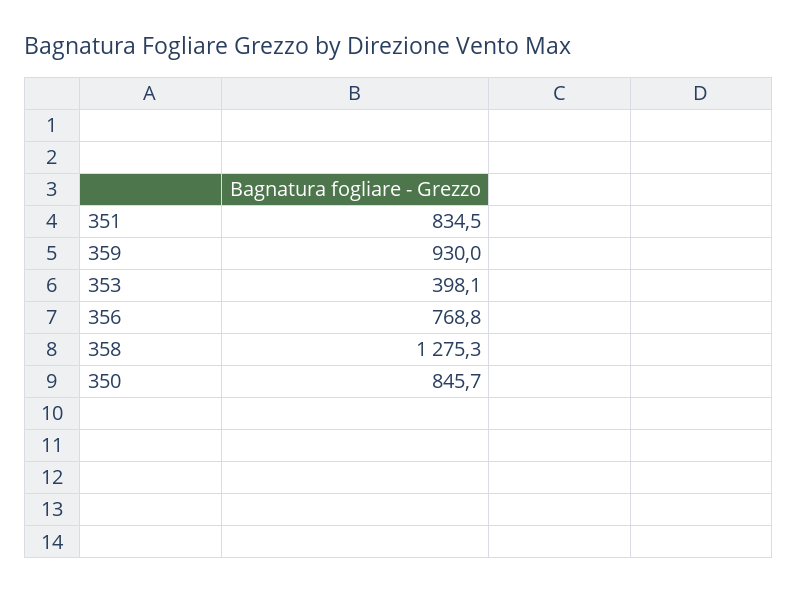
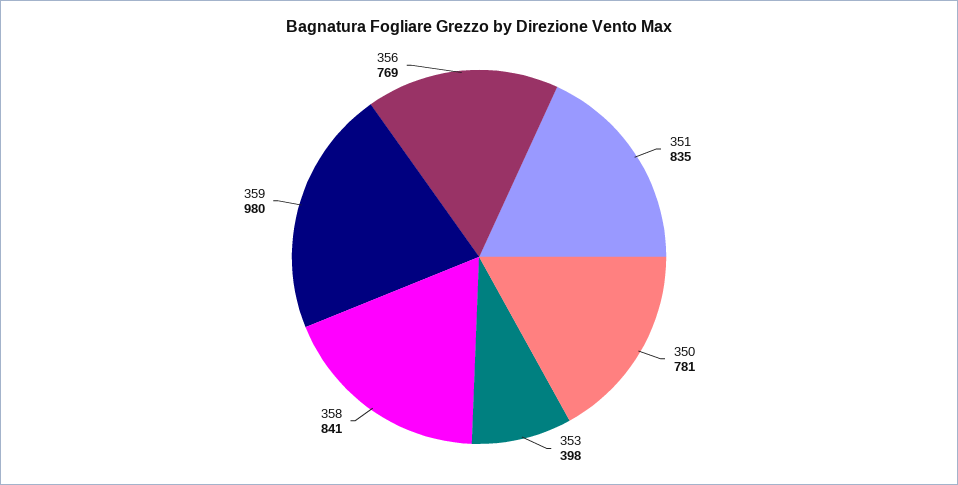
359: 930 -> 980
358: 1275.3 -> 841
350: 845.7 -> 781

